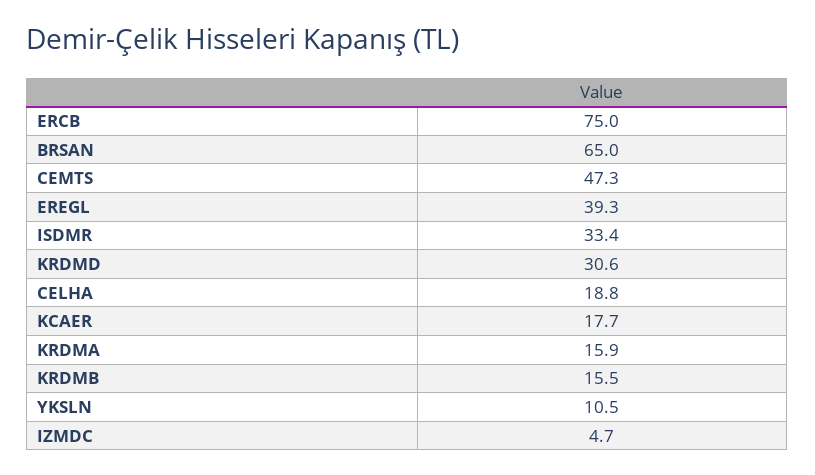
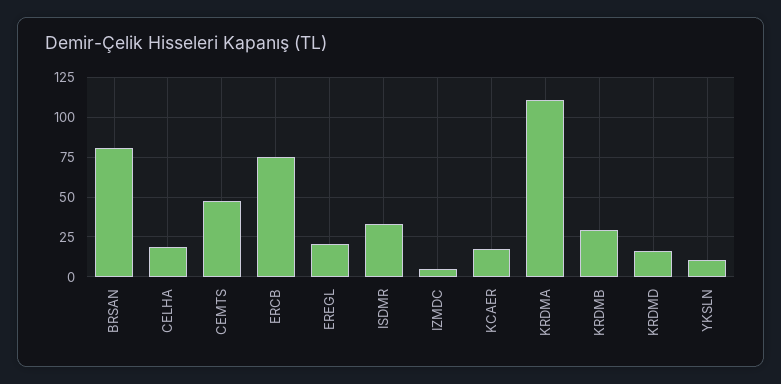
BRSAN: 65 -> 80
EREGL: 39.3 -> 20
KRDMD: 30.6 -> 15
KRDMA: 15.9 -> 110
KRDMB: 15.5 -> 30

